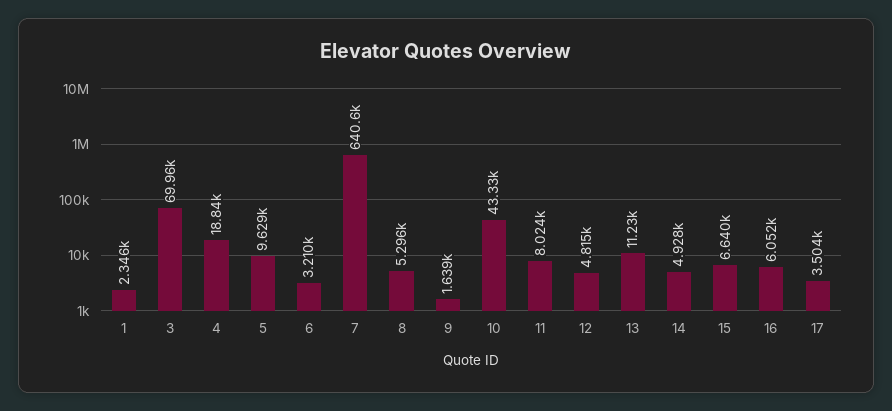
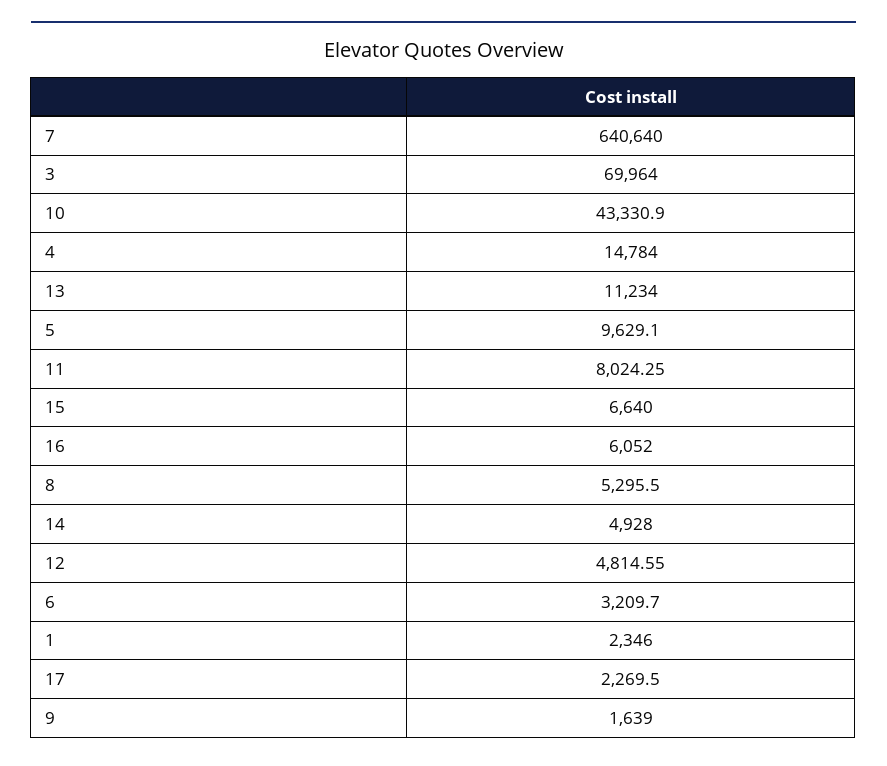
4: 18840 -> 14784
17: 3504 -> 2269.5

